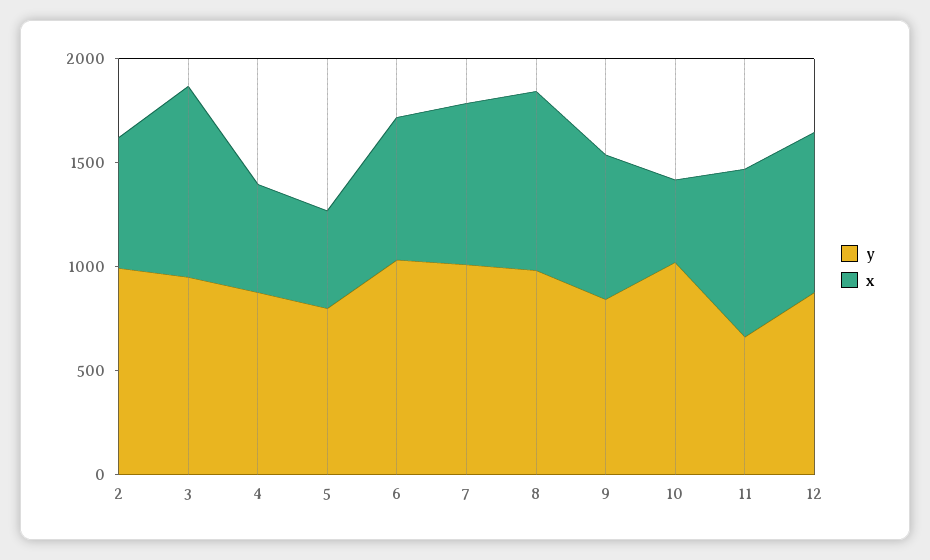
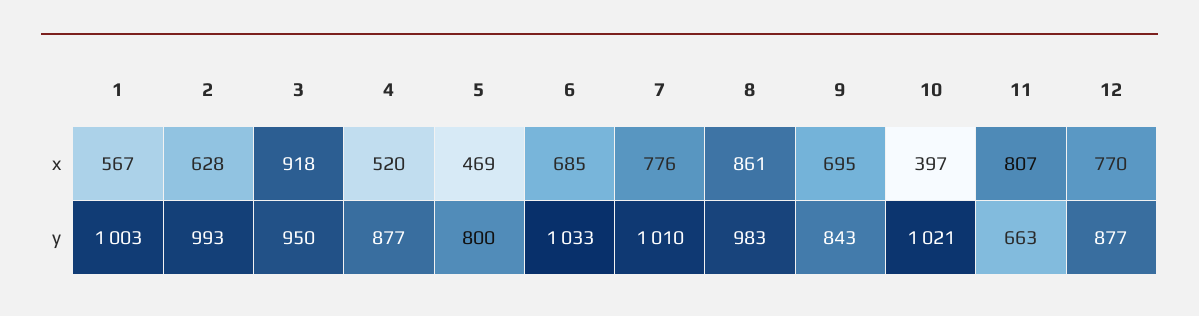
x, 1: none -> 567
y, 1: none -> 1003

